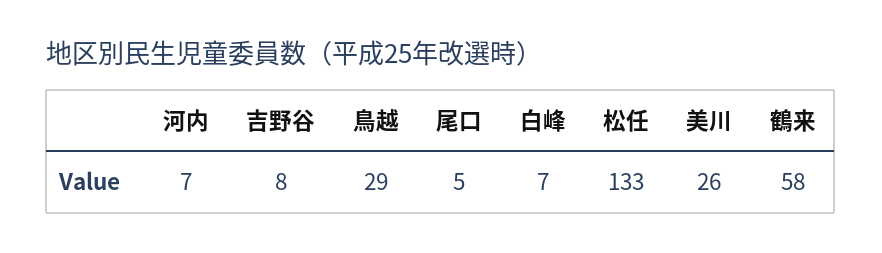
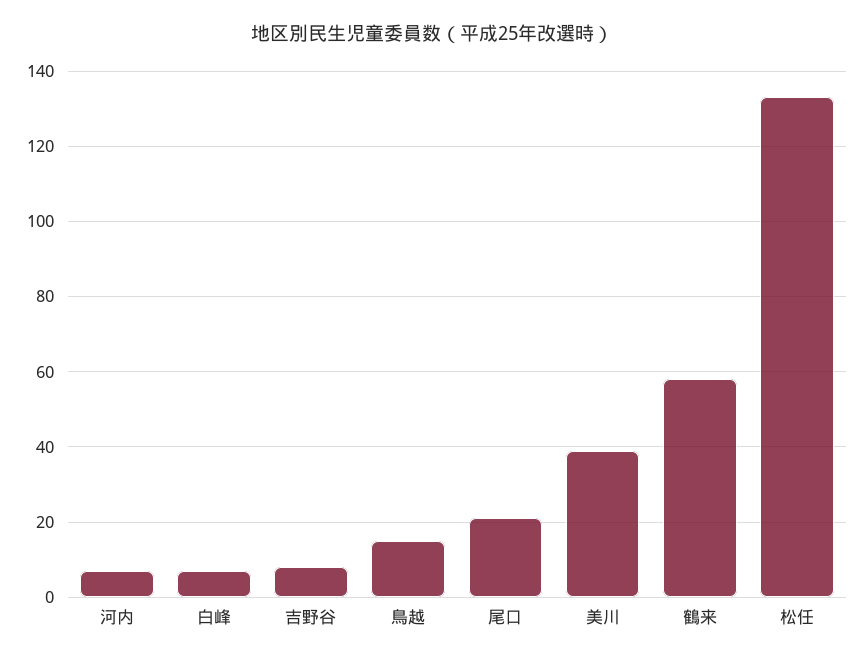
鳥越: 29 -> 15
尾口: 5 -> 20
美川: 26 -> 40

